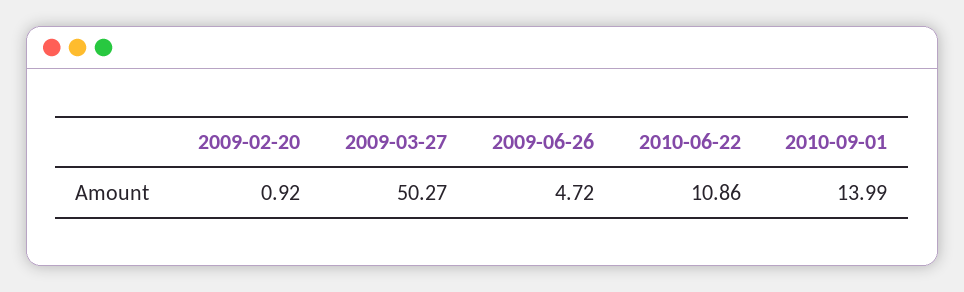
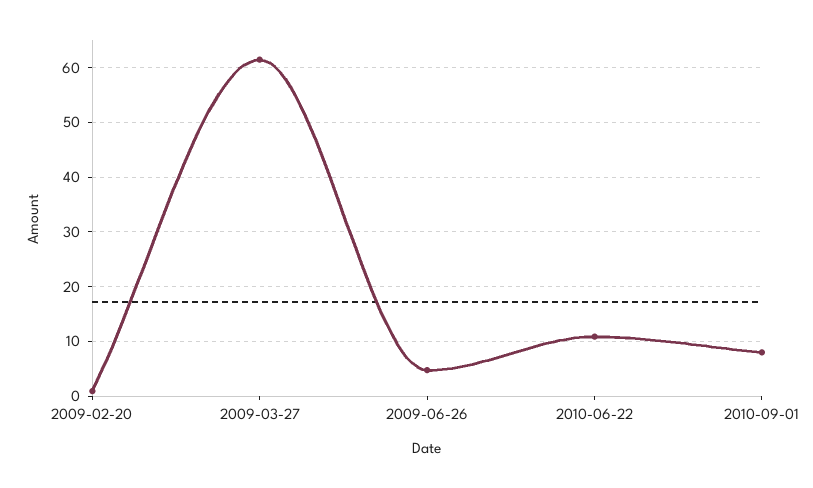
2009-03-27: 50.27 -> 62
2010-09-01: 13.99 -> 8

